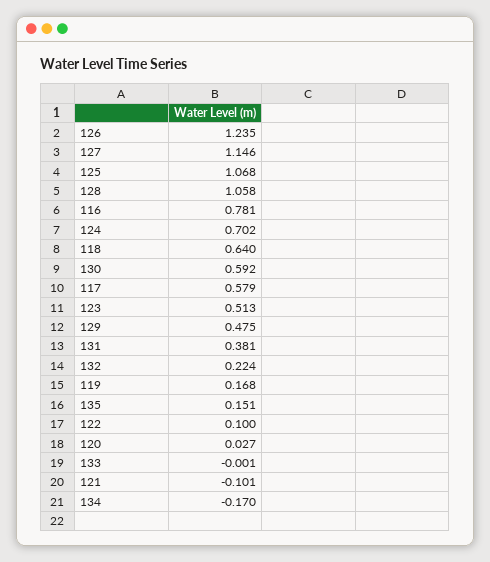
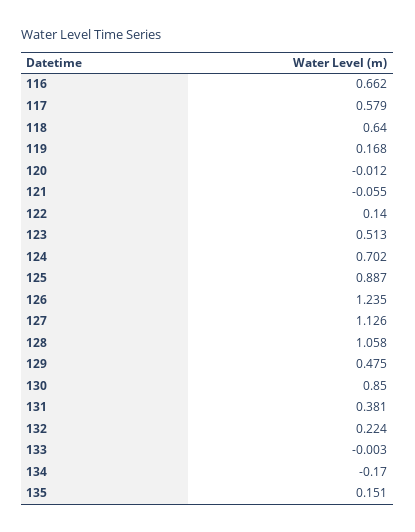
127: 1.146 -> 1.126
125: 1.068 -> 0.887
116: 0.781 -> 0.662
130: 0.592 -> 0.85
122: 0.1 -> 0.14
120: 0.027 -> -0.012
133: -0.001 -> -0.003
121: -0.101 -> -0.055

